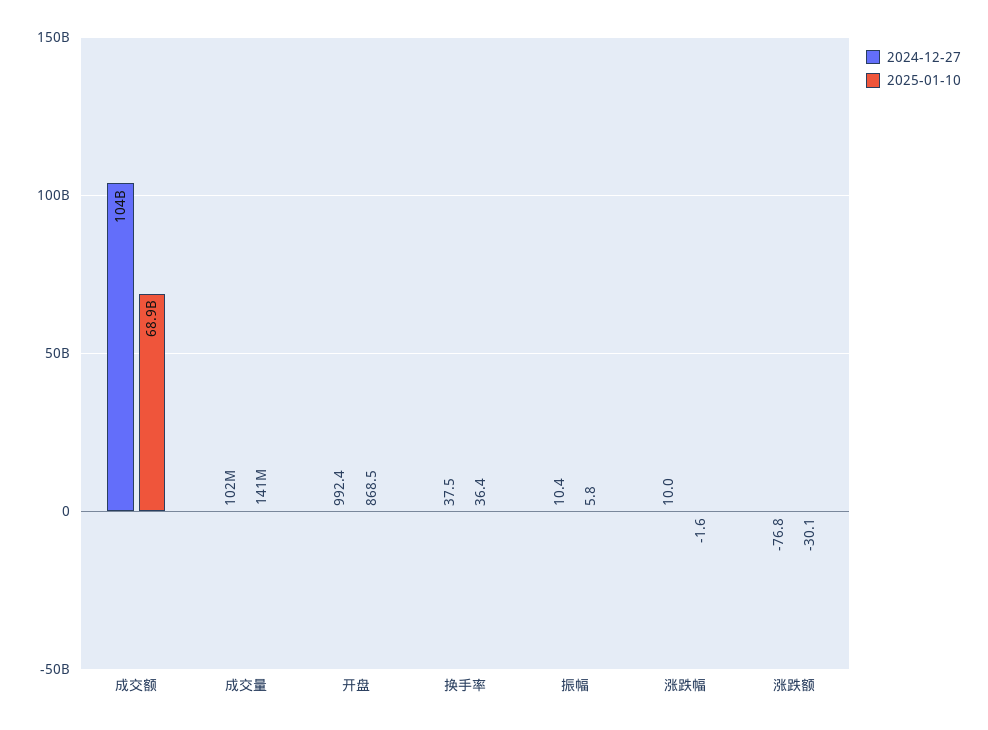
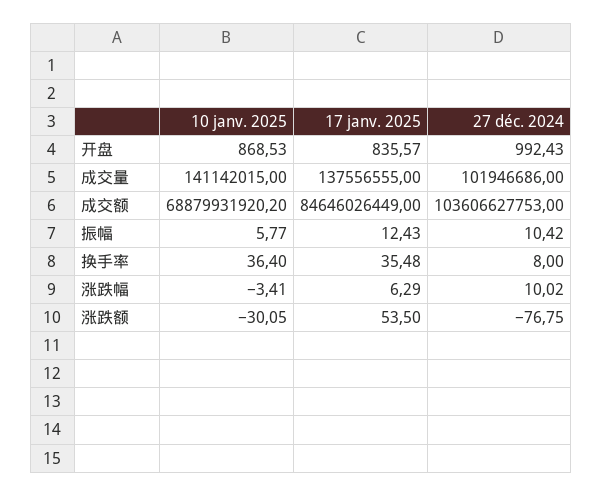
2024-12-27, 换手率: 37.5 -> 8
2025-01-10, 涨跌幅: -1.6 -> -3.41
17 janv. 2025, 开盘: none -> 835.57
17 janv. 2025, 成交量: none -> 137556555
17 janv. 2025, 成交额: none -> 84646026449
17 janv. 2025, 振幅: none -> 12.43
17 janv. 2025, 换手率: none -> 35.48
17 janv. 2025, 涨跌幅: none -> 6.29
17 janv. 2025, 涨跌额: none -> 53.5

